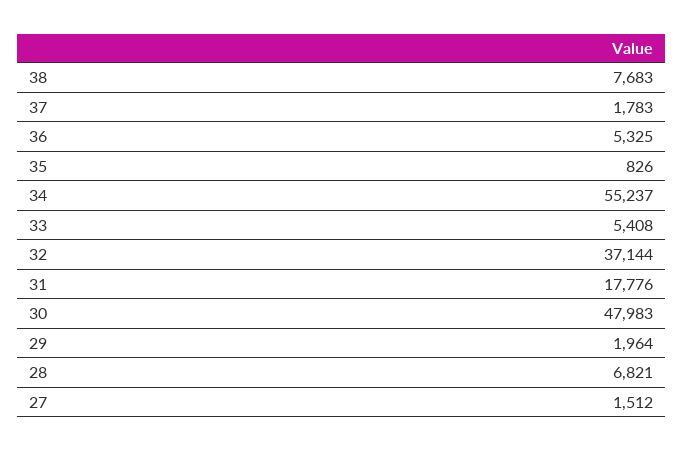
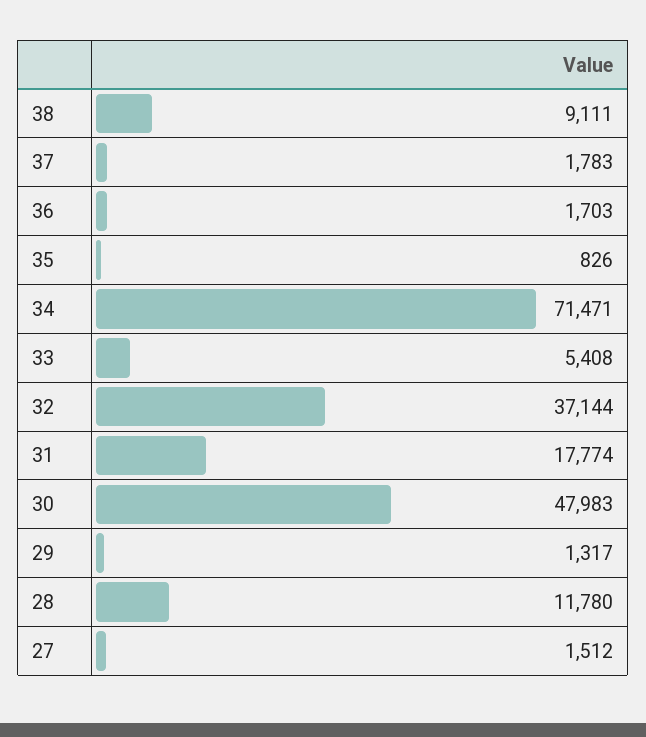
38: 7683 -> 9111
36: 5325 -> 1703
34: 55237 -> 71471
31: 17776 -> 17774
29: 1964 -> 1317
28: 6821 -> 11780

